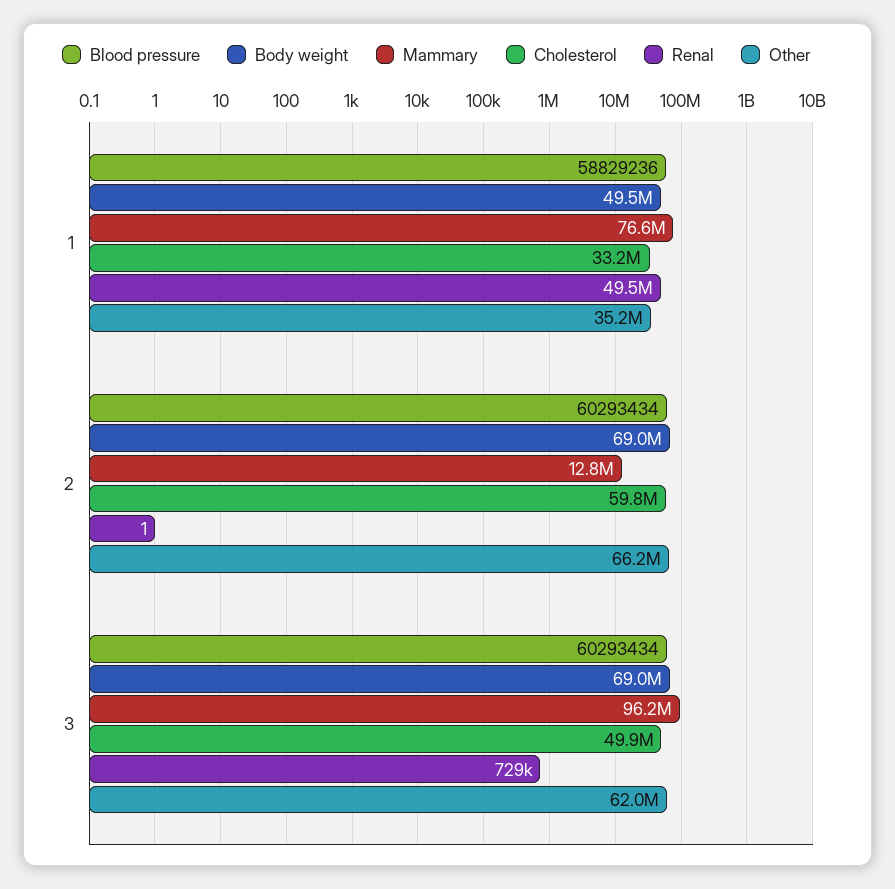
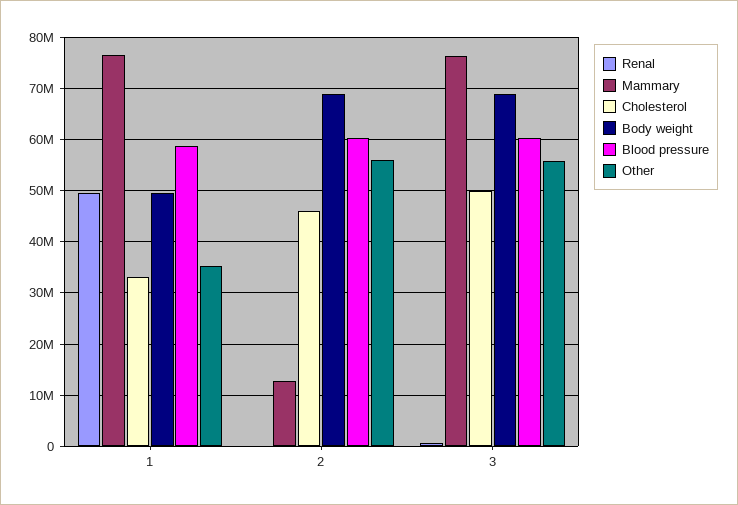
Cholesterol, 2: 59800000 -> 46000000
Other, 2: 66200000 -> 56000000
Mammary, 3: 96200000 -> 76000000
Other, 3: 62000000 -> 56000000

